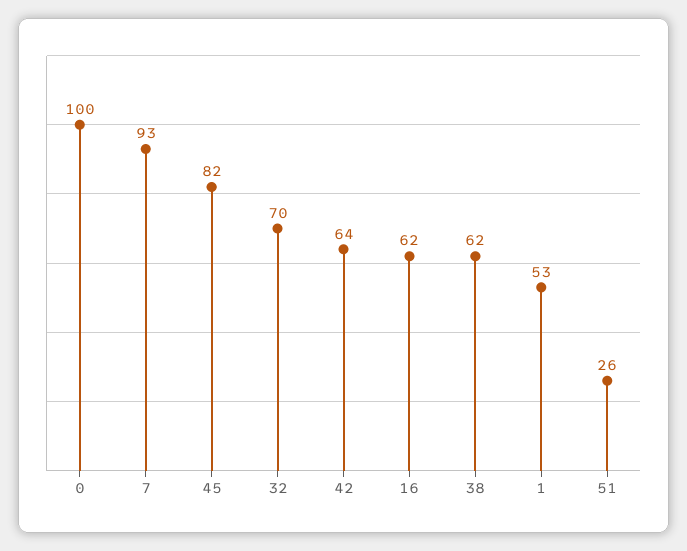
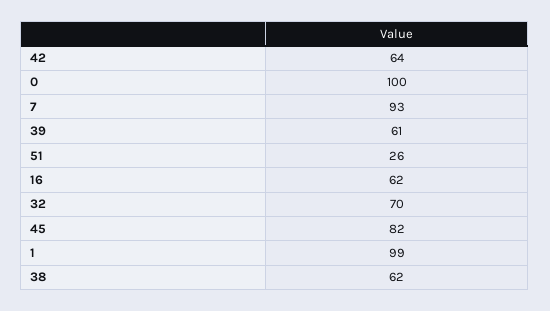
1: 53 -> 99
39: none -> 61

